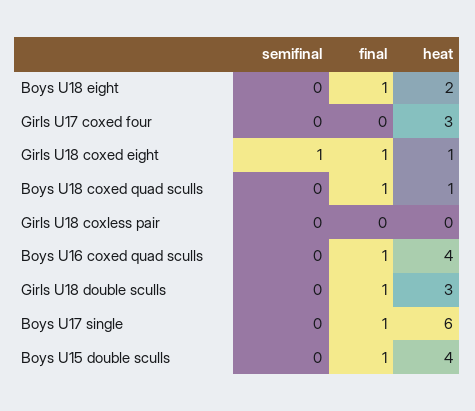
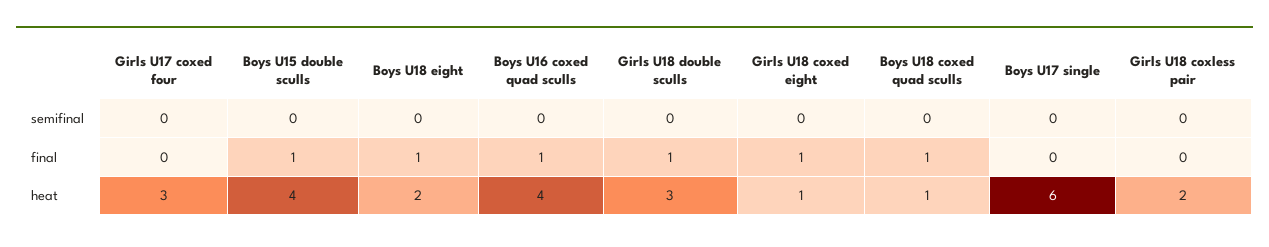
semifinal, Girls U18 coxed eight: 1 -> 0
heat, Girls U18 coxless pair: 0 -> 2
final, Boys U17 single: 1 -> 0

